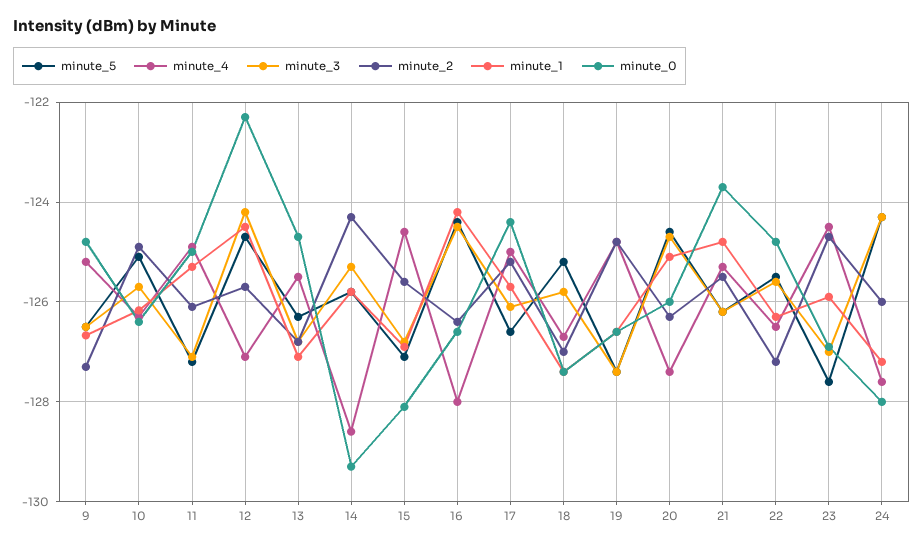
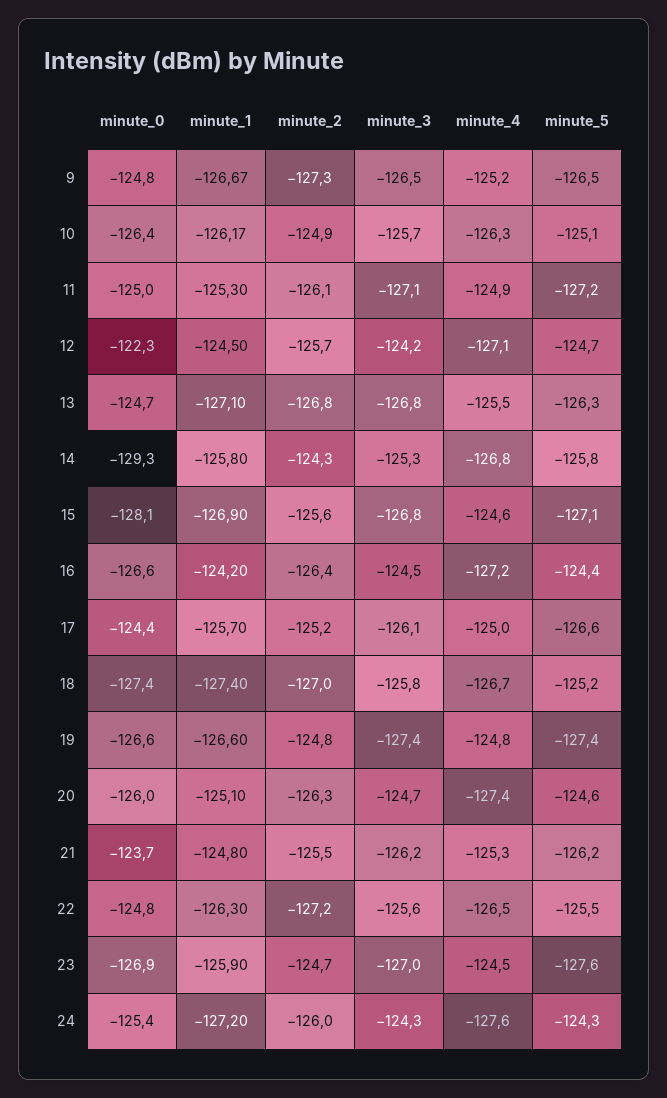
minute_4, 14: -128.6 -> -126.8
minute_4, 16: -128 -> -127.2
minute_0, 24: -128 -> -125.4

